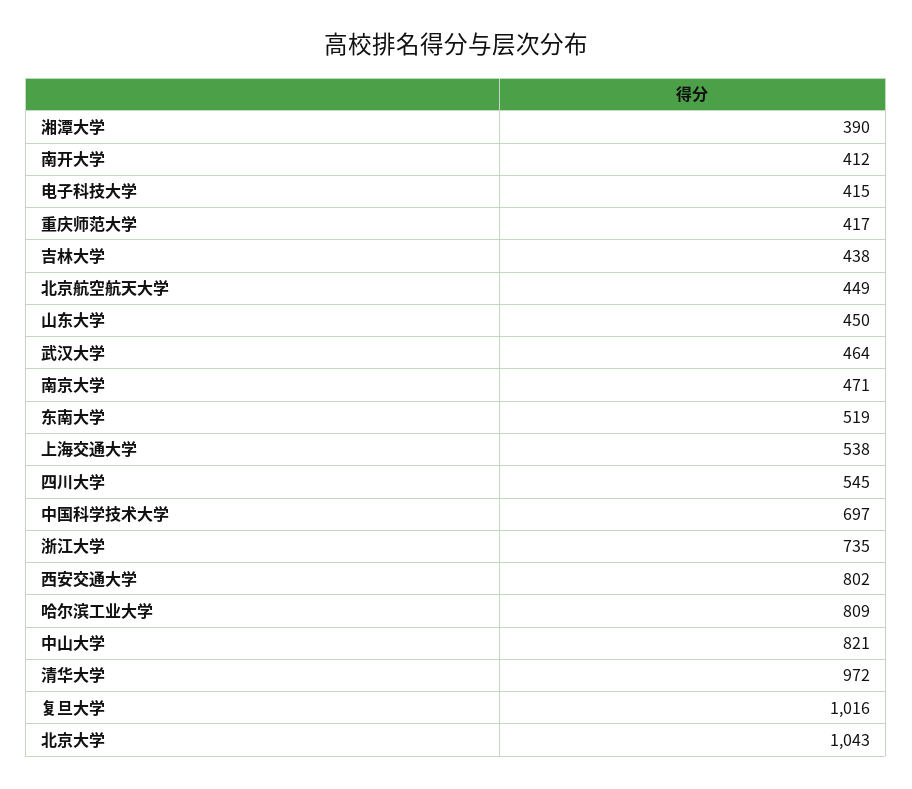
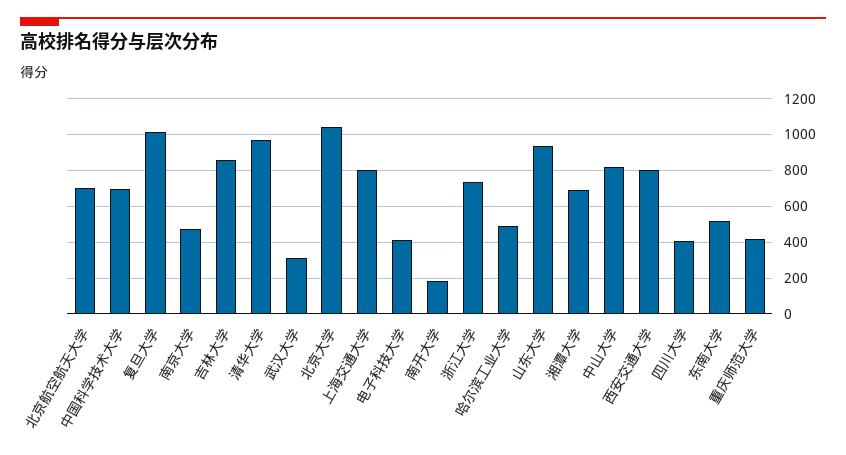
湘潭大学: 390 -> 700
南开大学: 412 -> 200
吉林大学: 438 -> 850
北京航空航天大学: 449 -> 700
山东大学: 450 -> 950
武汉大学: 464 -> 300
上海交通大学: 538 -> 800
四川大学: 545 -> 400
哈尔滨工业大学: 809 -> 500

